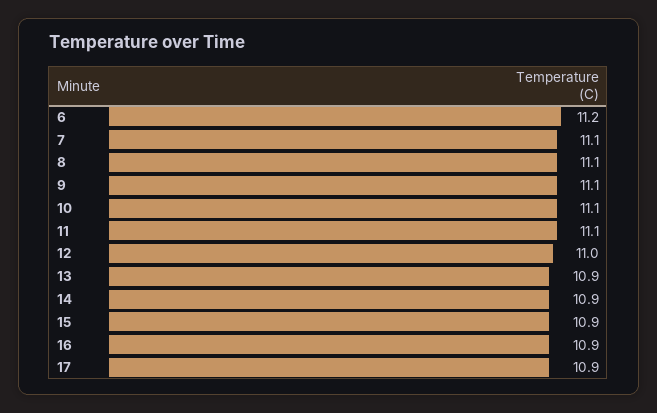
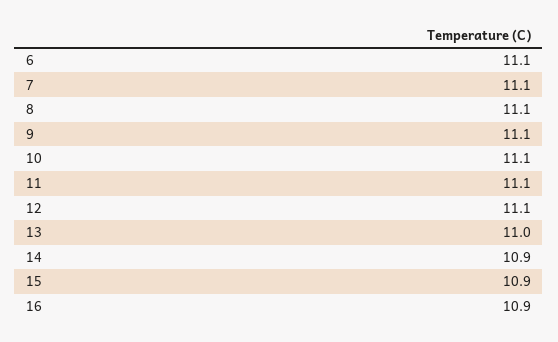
6: 11.2 -> 11.1
12: 11 -> 11.1
13: 10.9 -> 11
17: 10.9 -> none

